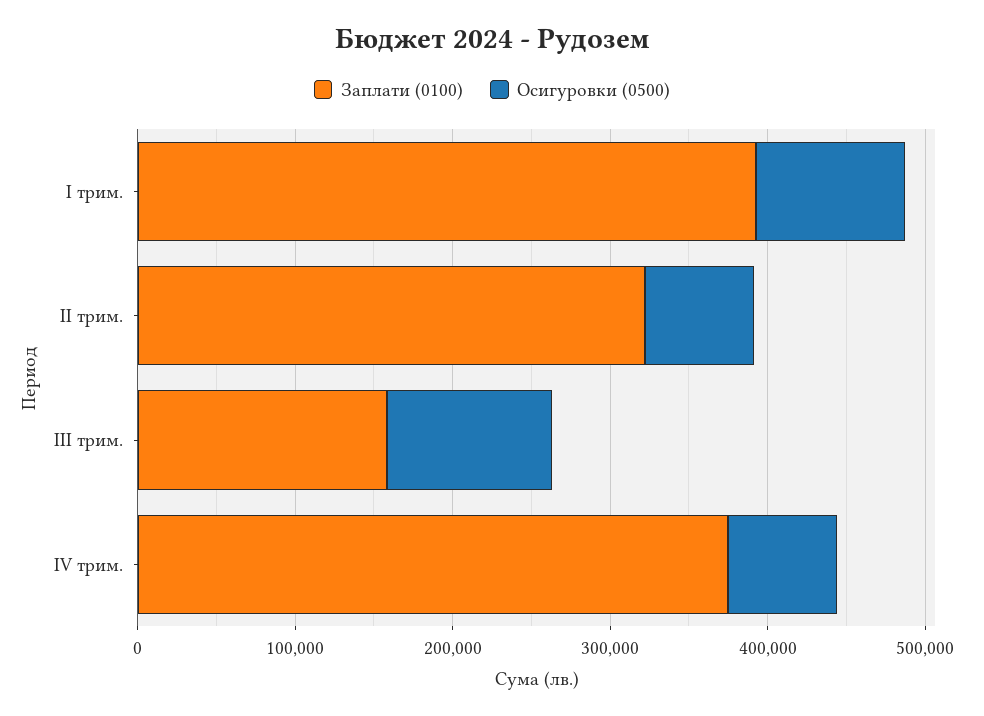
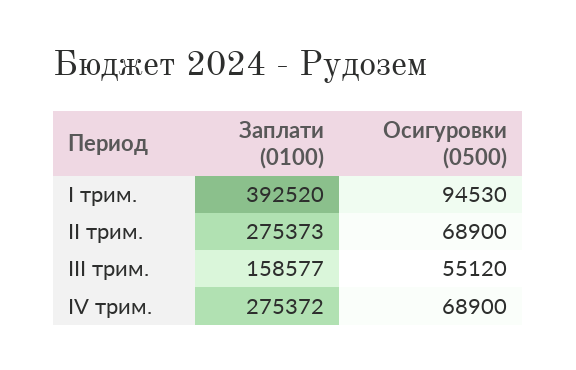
Заплати (0100), II трим.: 320000 -> 275373
Осигуровки (0500), III трим.: 100000 -> 55120
Заплати (0100), IV трим.: 380000 -> 275372

